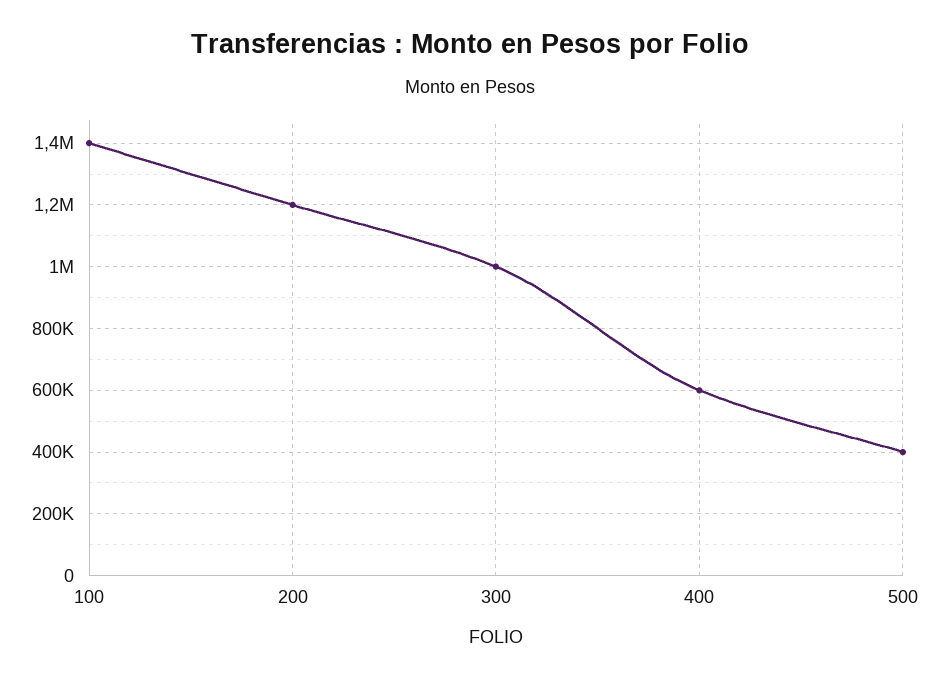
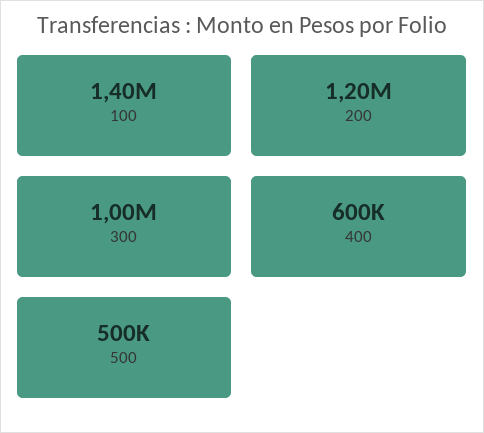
500: 400000 -> 500000

